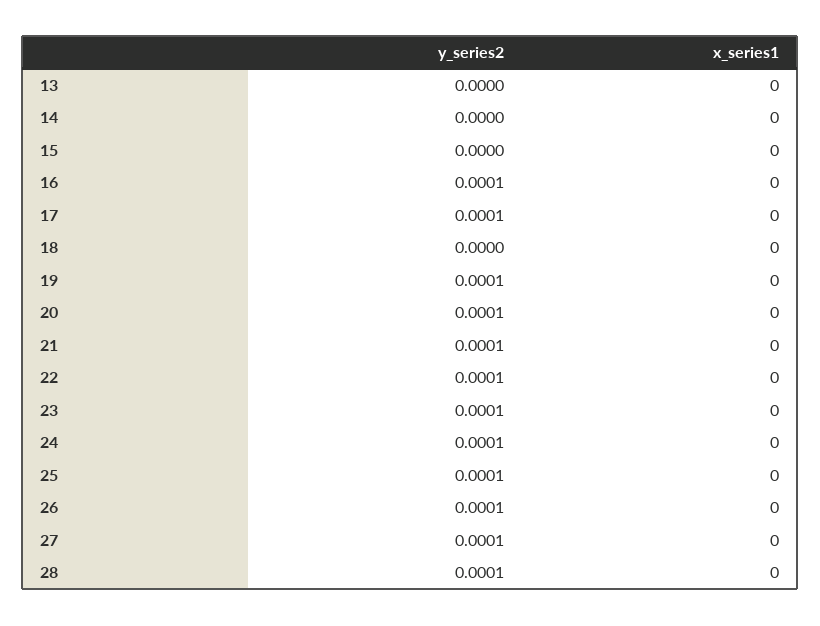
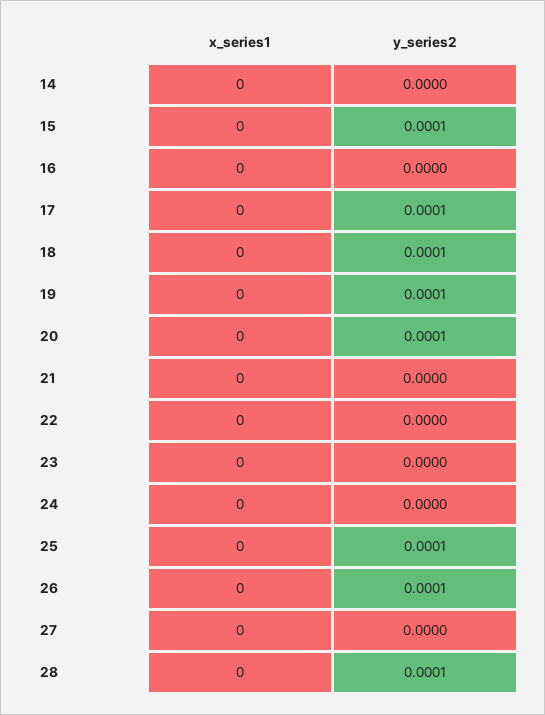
y_series2, 13: 0 -> none
x_series1, 13: 0 -> none
y_series2, 15: 0 -> 0.0001
y_series2, 16: 0.0001 -> 0
y_series2, 18: 0 -> 0.0001
y_series2, 21: 0.0001 -> 0
y_series2, 22: 0.0001 -> 0
y_series2, 23: 0.0001 -> 0
y_series2, 24: 0.0001 -> 0
y_series2, 27: 0.0001 -> 0

